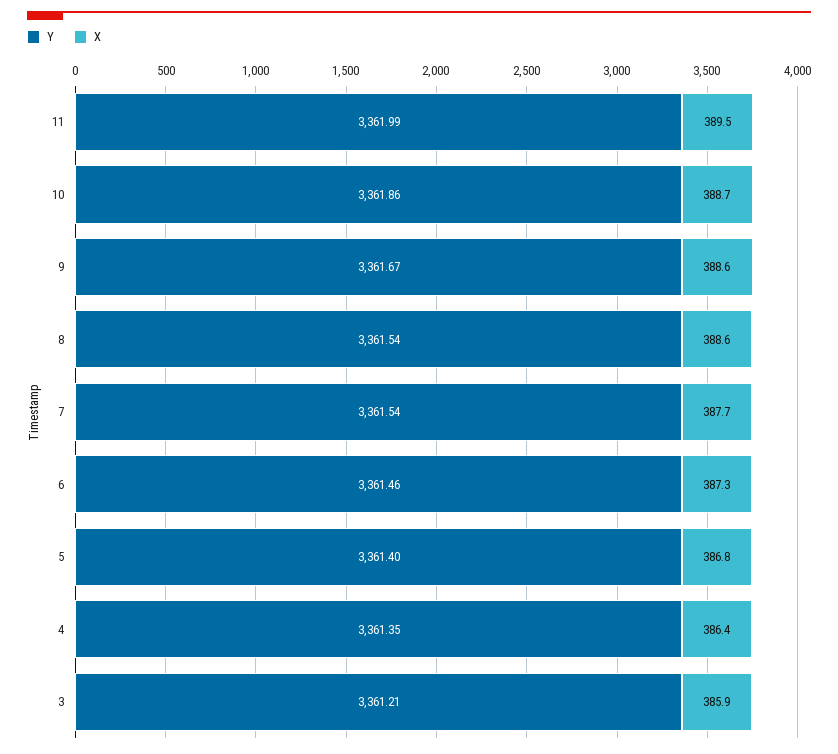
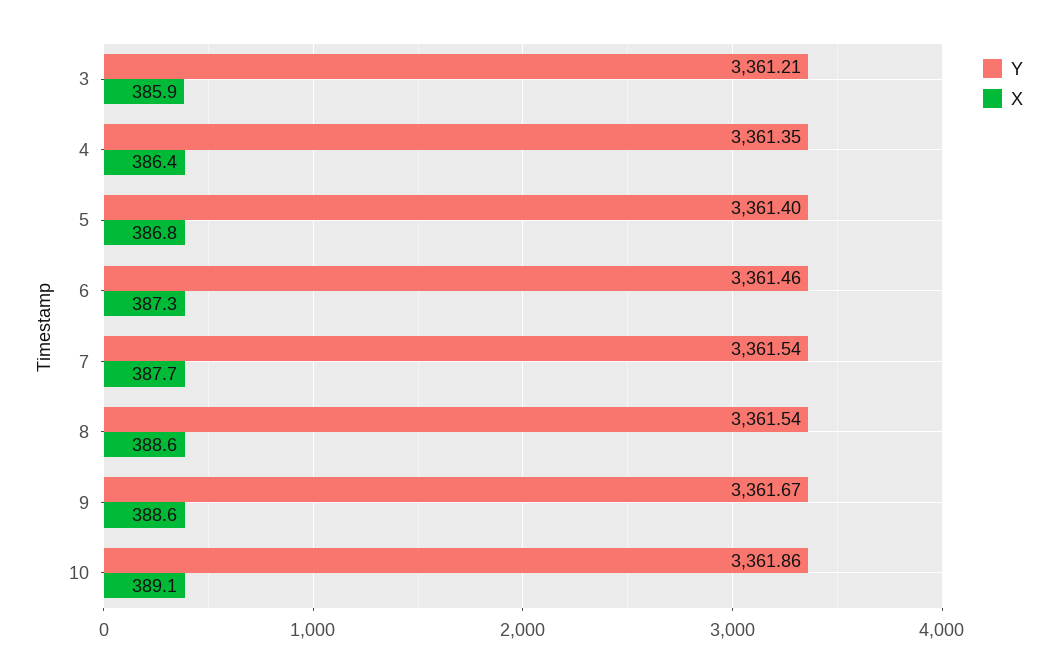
Y, 11: 3361.99 -> none
X, 11: 389.5 -> none
X, 10: 388.7 -> 389.1

